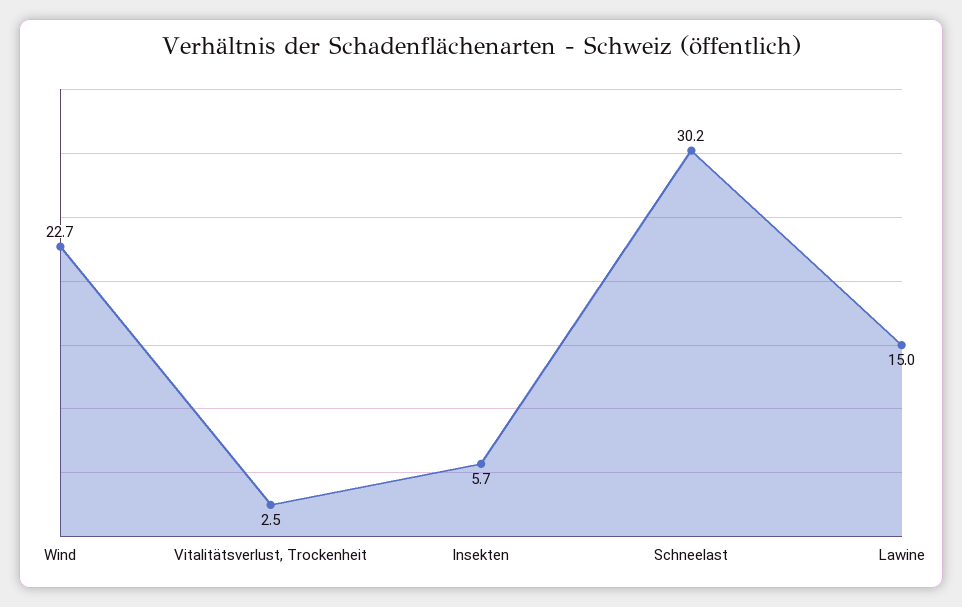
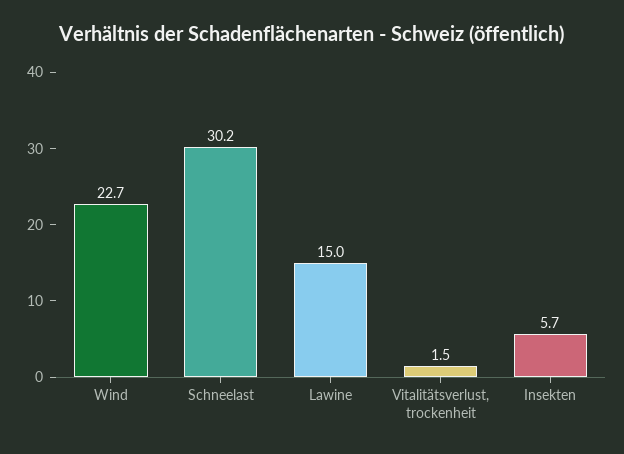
Vitalitätsverlust, Trockenheit: 2.5 -> 1.5

